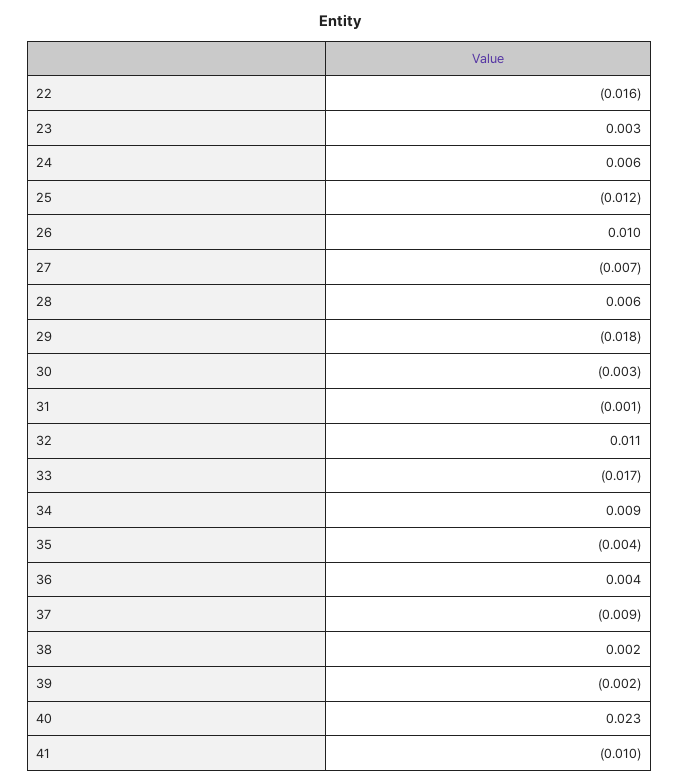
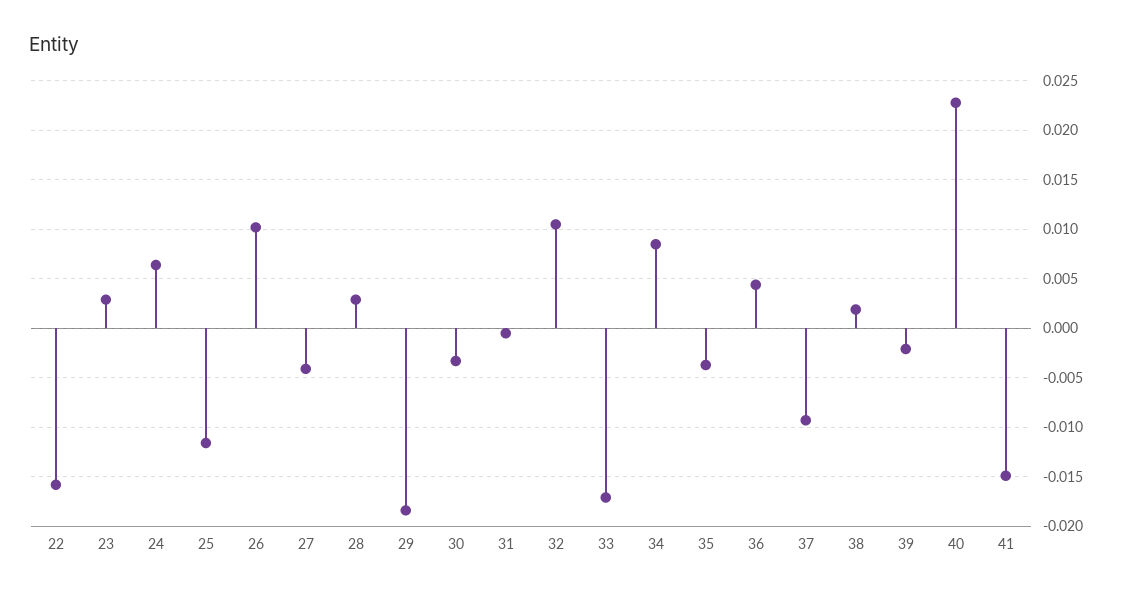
27: -0.007 -> -0.004
28: 0.006 -> 0.003
41: -0.01 -> -0.015

